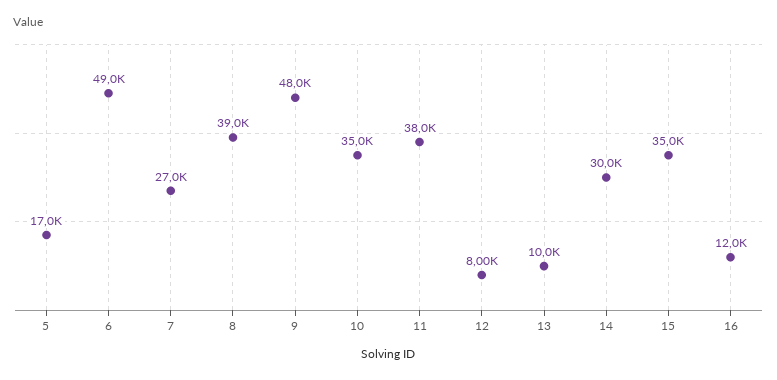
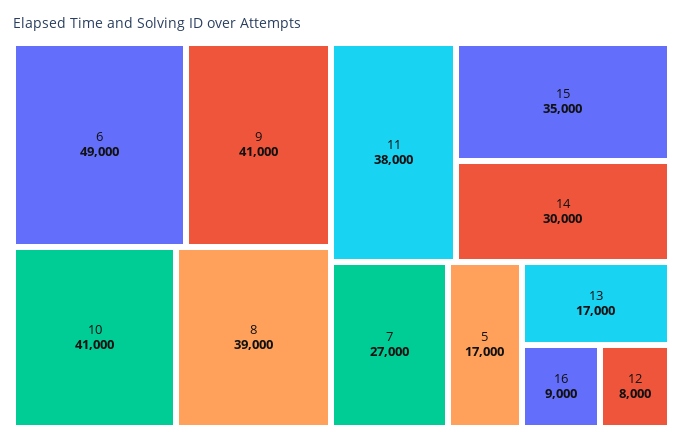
9: 48000 -> 41000
10: 35000 -> 41000
13: 10000 -> 17000
16: 12000 -> 9000

